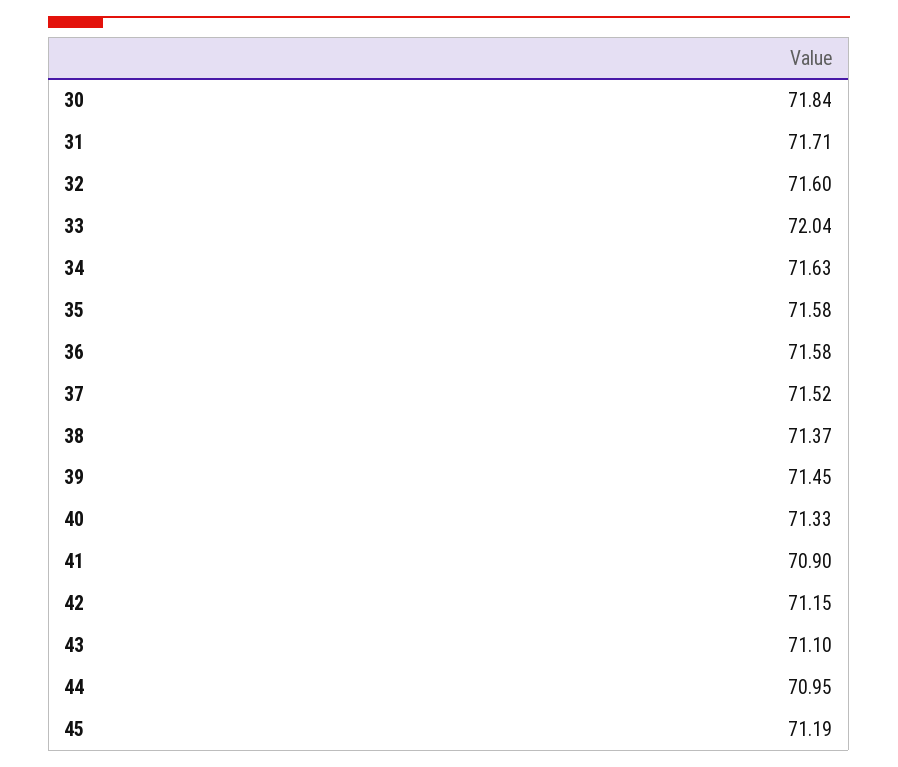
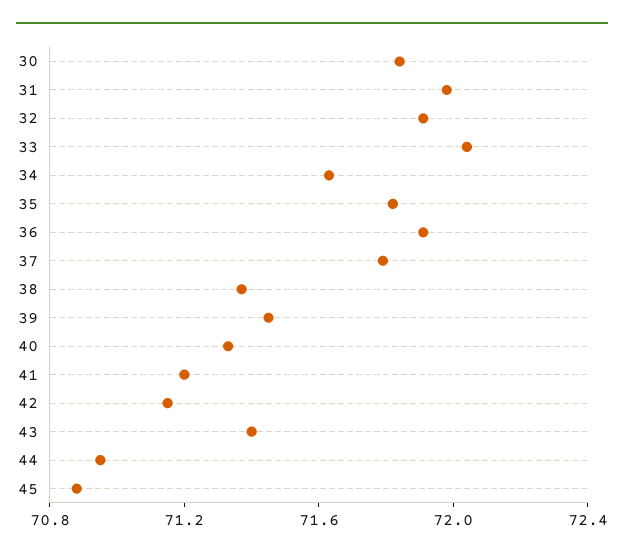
31: 71.71 -> 72
32: 71.6 -> 71.9
35: 71.58 -> 71.8
36: 71.58 -> 71.9
37: 71.52 -> 71.8
41: 70.9 -> 71.2
43: 71.1 -> 71.4
45: 71.19 -> 70.9

